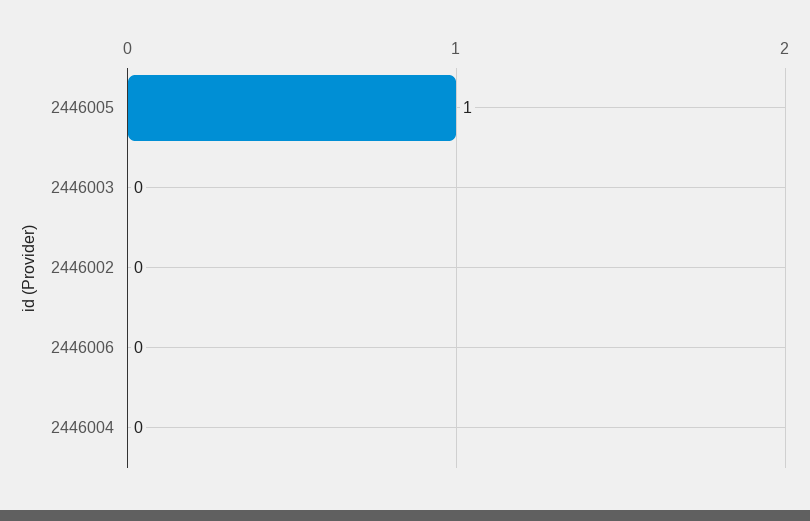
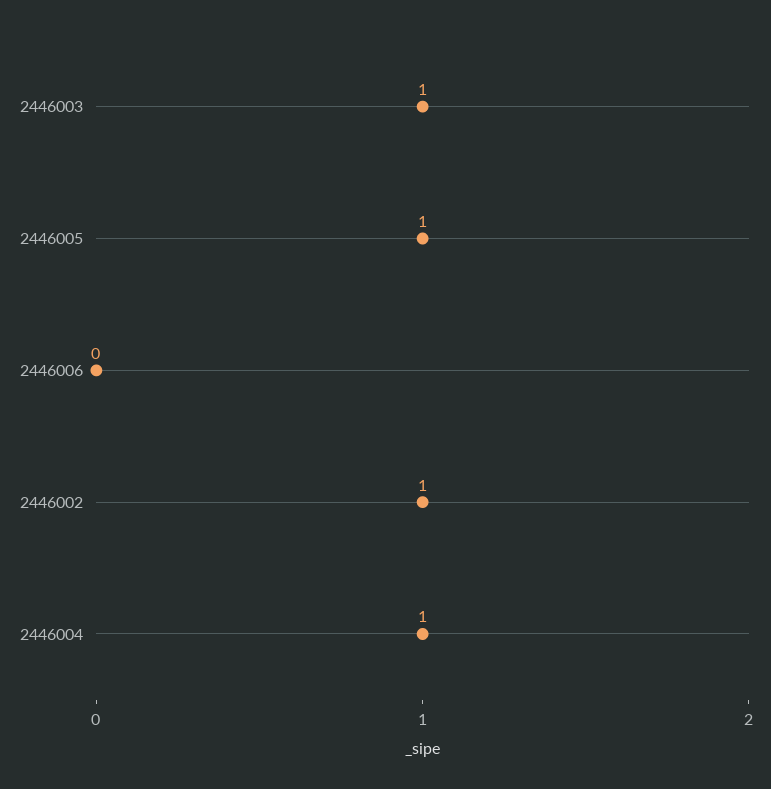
2446003: 0 -> 1
2446002: 0 -> 1
2446004: 0 -> 1

